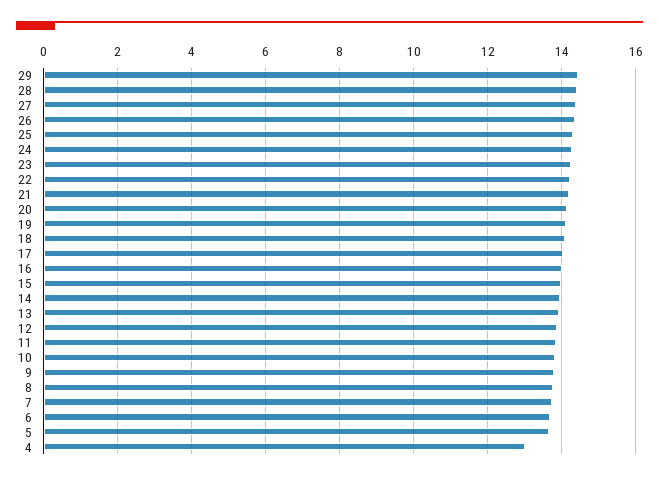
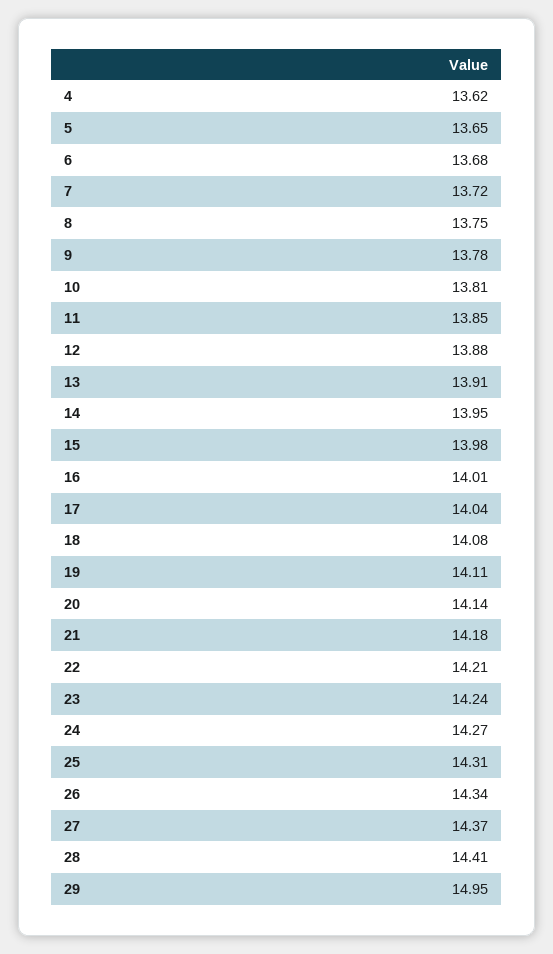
29: 14.4 -> 14.95
4: 13 -> 13.62

